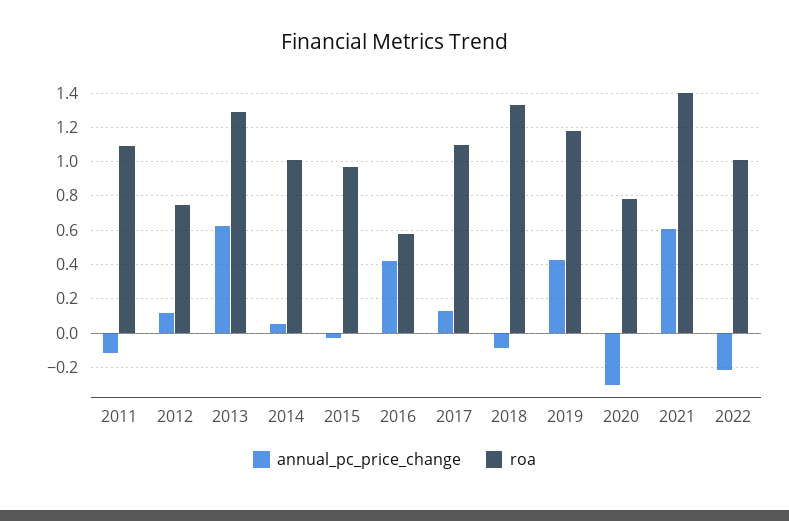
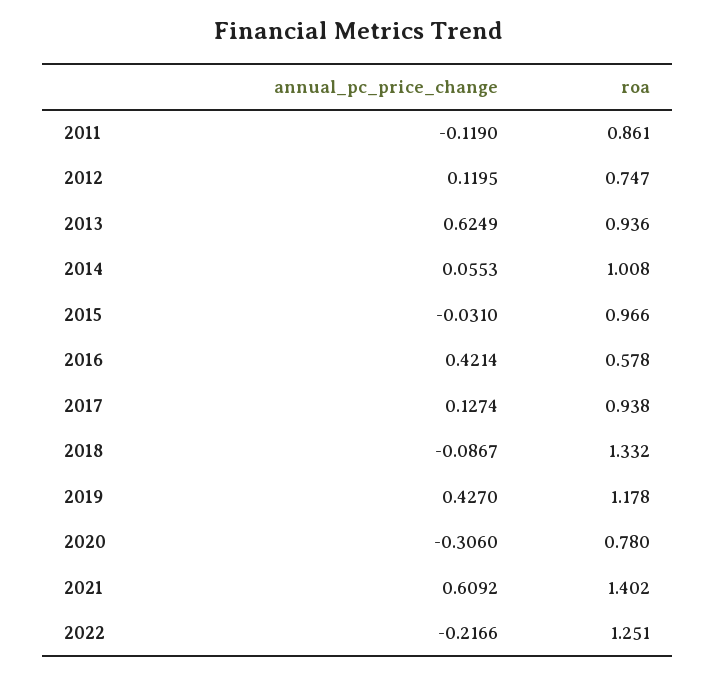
roa, 2011: 1.1 -> 0.861
roa, 2013: 1.3 -> 0.936
roa, 2017: 1.1 -> 0.938
roa, 2022: 1 -> 1.251

